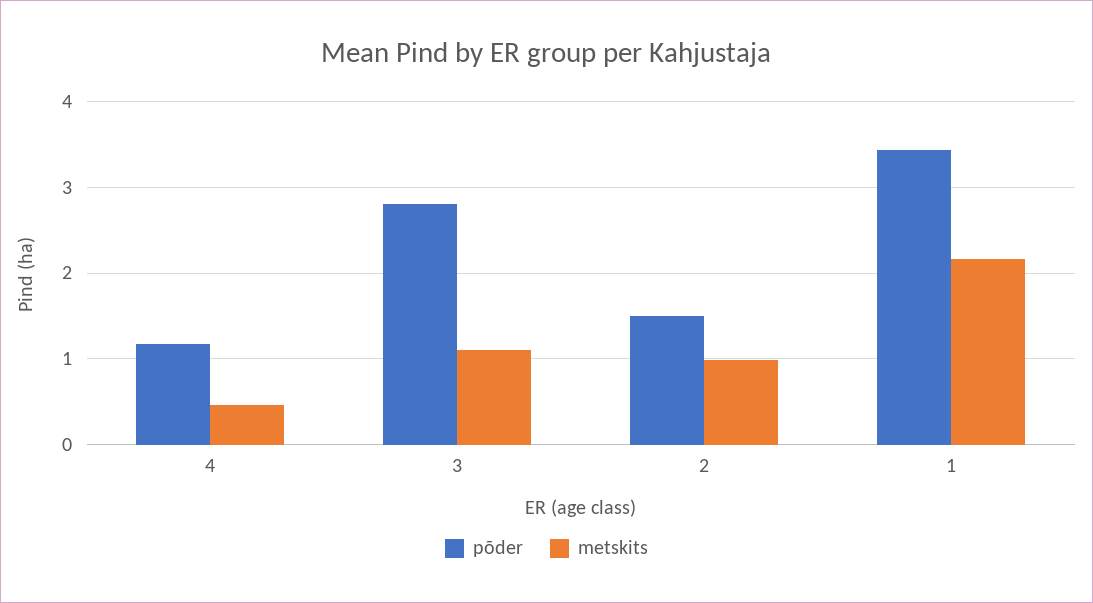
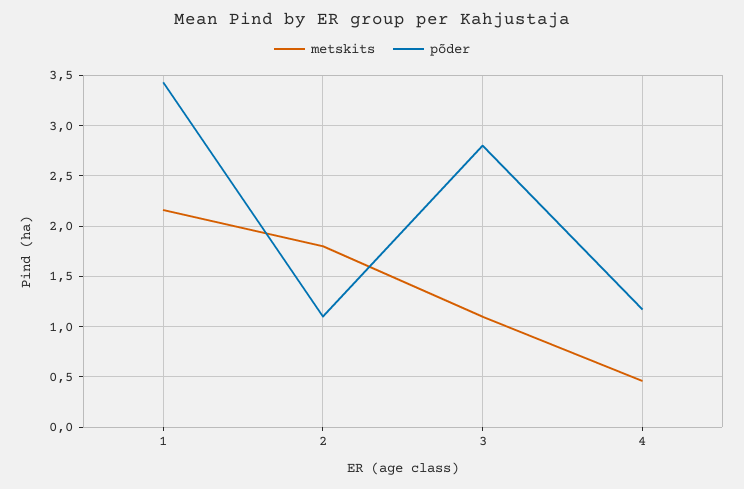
põder, 2: 1.5 -> 1.1
metskits, 2: 1 -> 1.8

